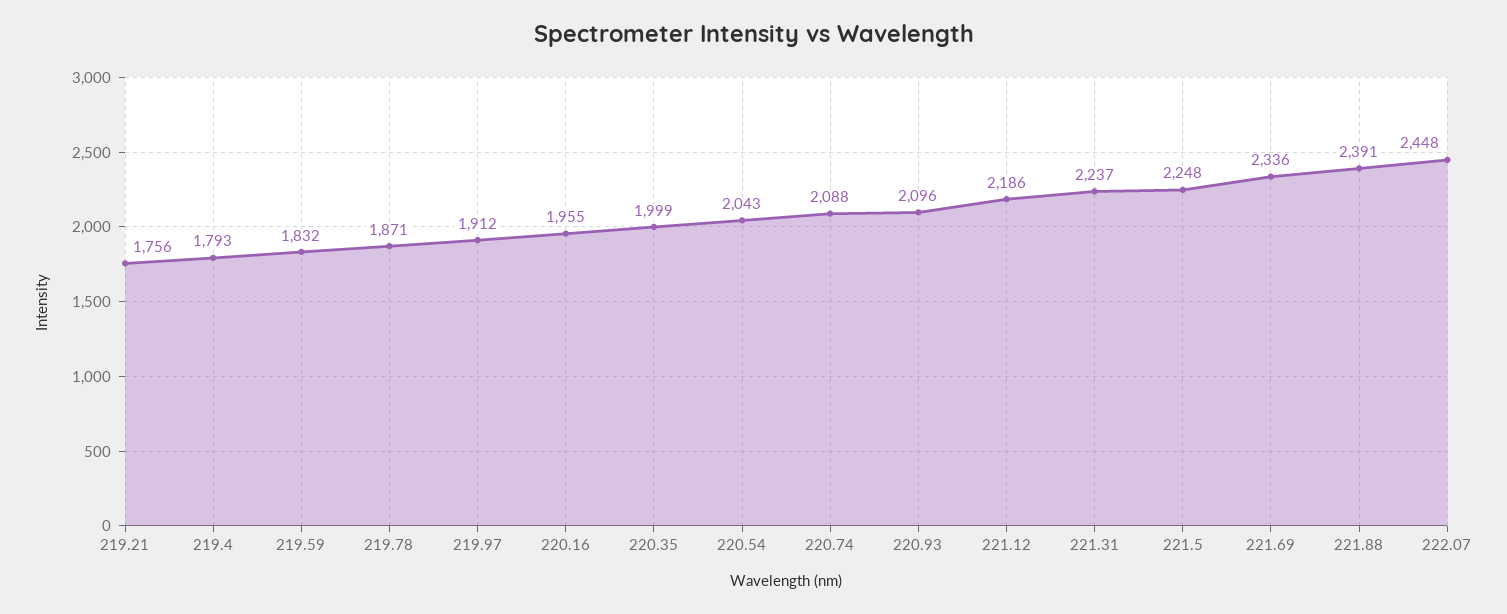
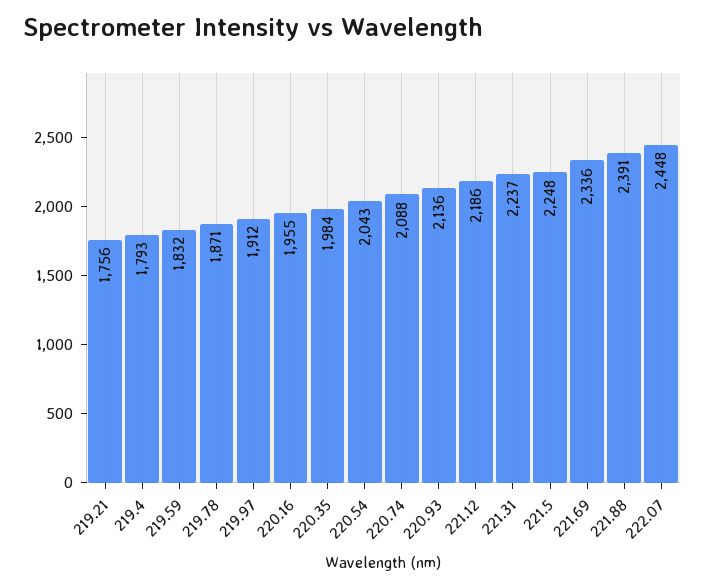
220.35: 1999 -> 1984
220.93: 2096 -> 2136

